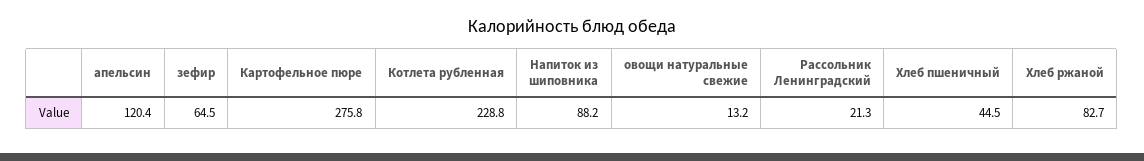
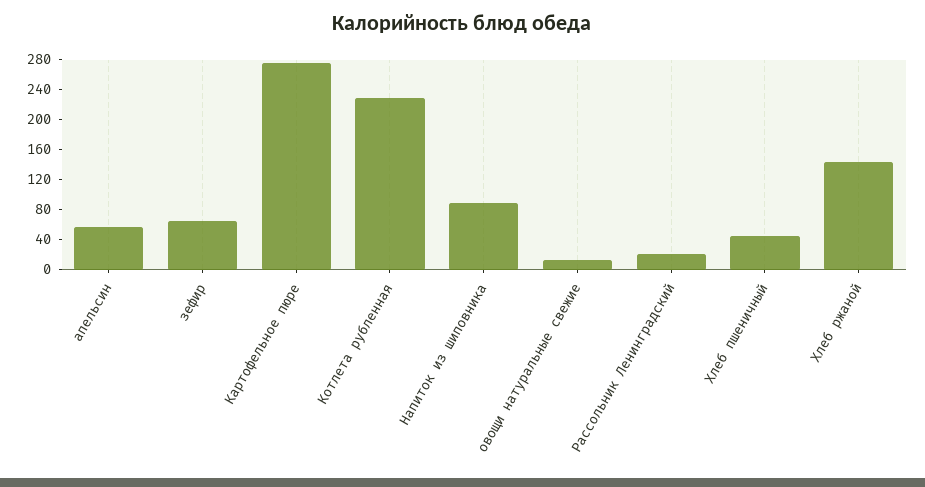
апельсин: 120.4 -> 60
Хлеб ржаной: 82.7 -> 140

